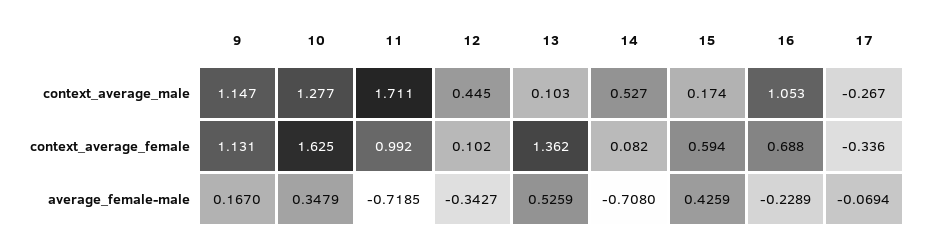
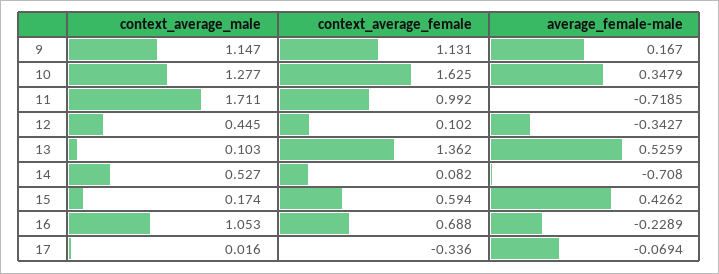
17, context_average_male: -0.267 -> 0.016
15, average_female-male: 0.4259 -> 0.4262

